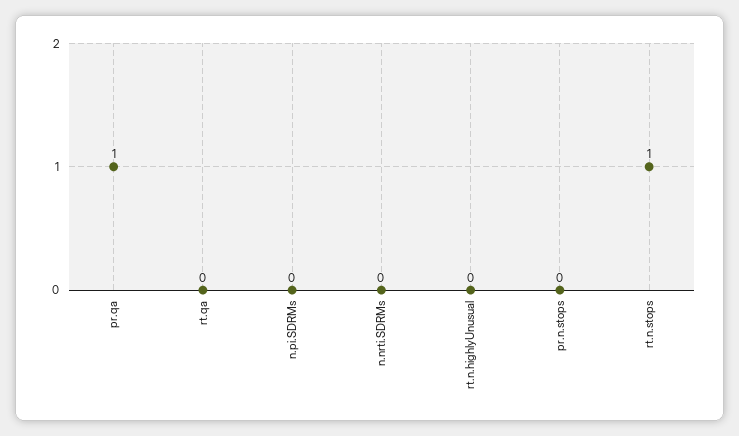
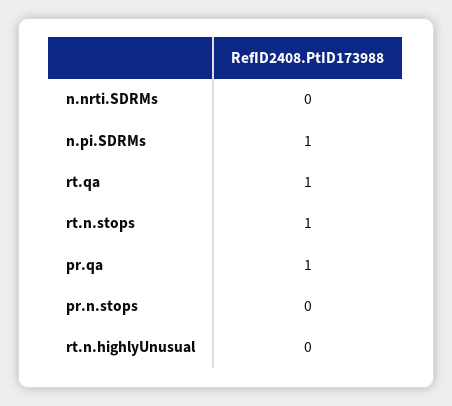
rt.qa: 0 -> 1
n.pi.SDRMs: 0 -> 1

